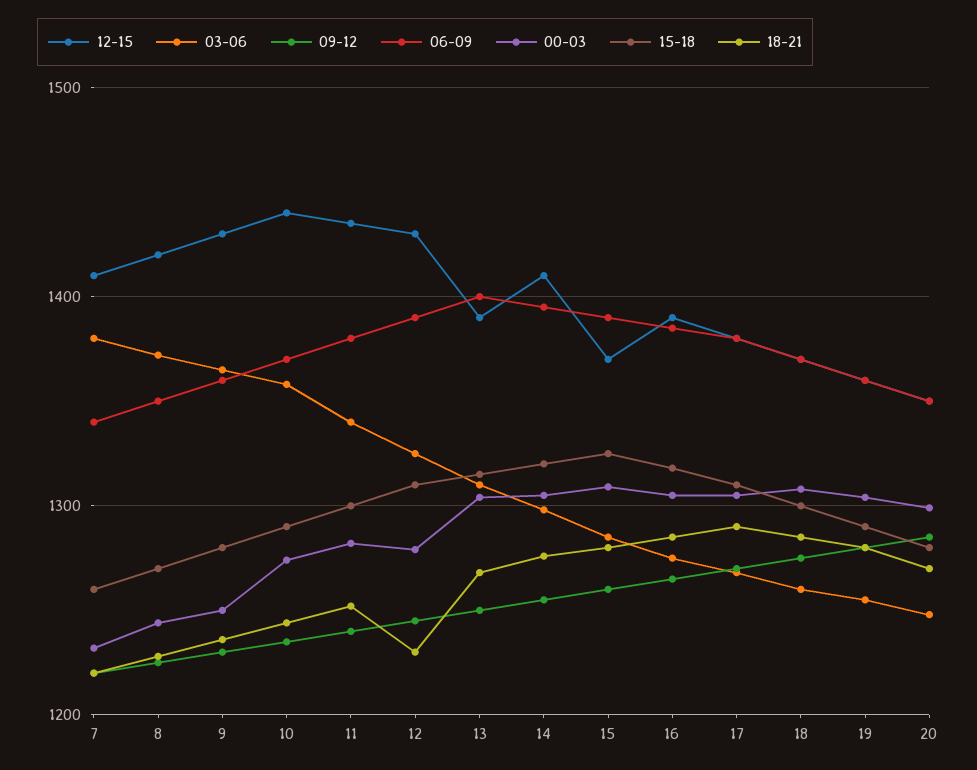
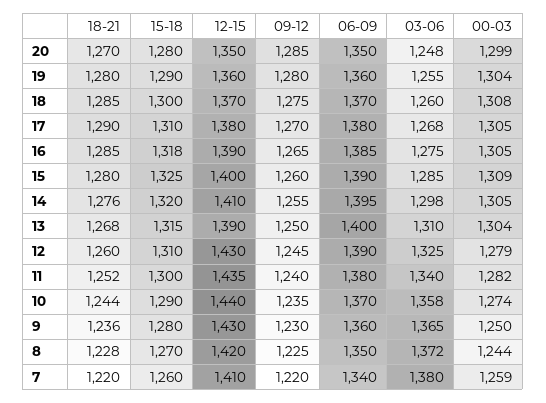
00-03, 7: 1230 -> 1259
18-21, 12: 1230 -> 1260
12-15, 15: 1370 -> 1400

